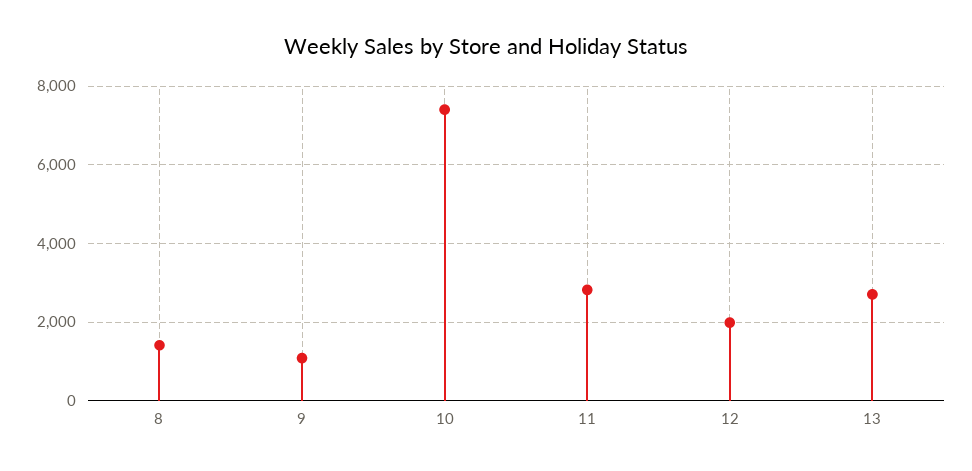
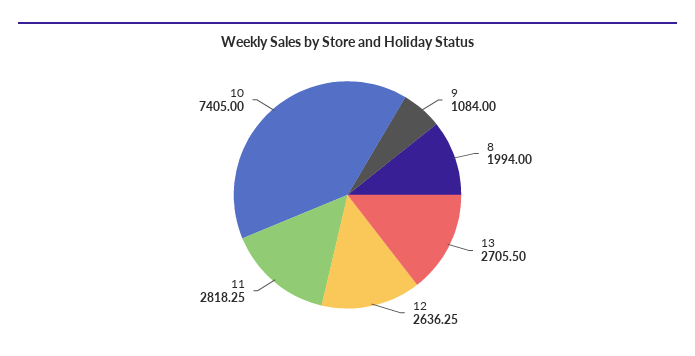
8: 1400 -> 1994
12: 2000 -> 2636.25

